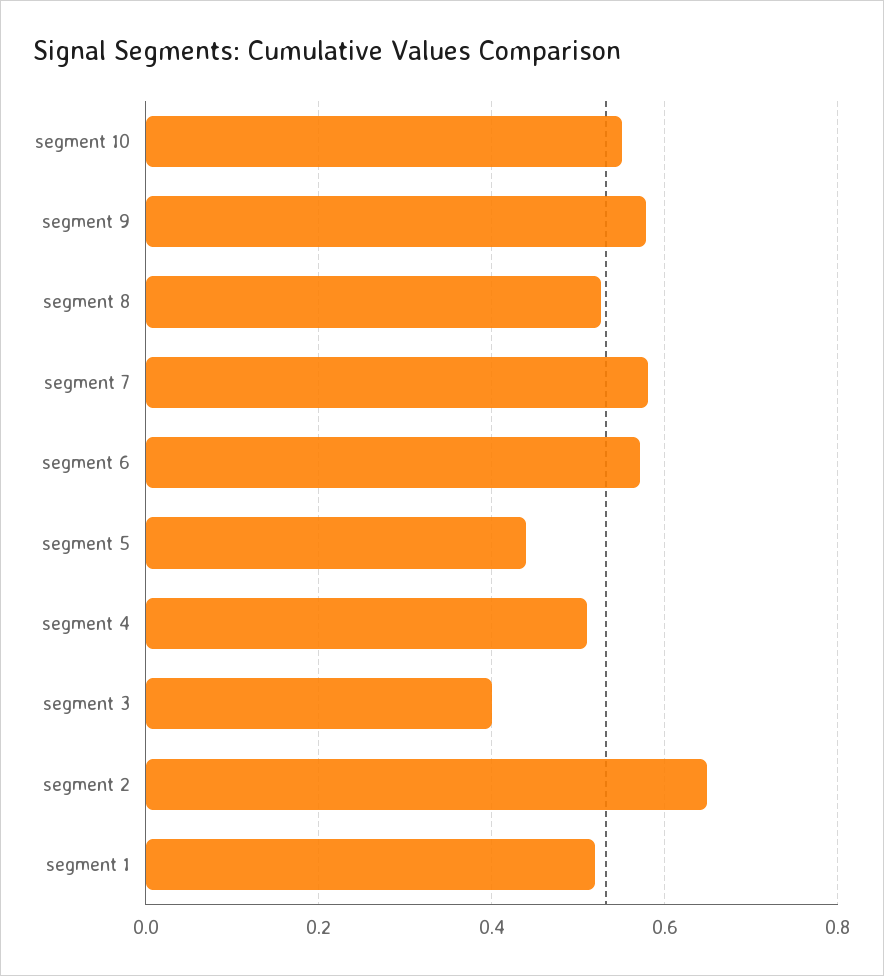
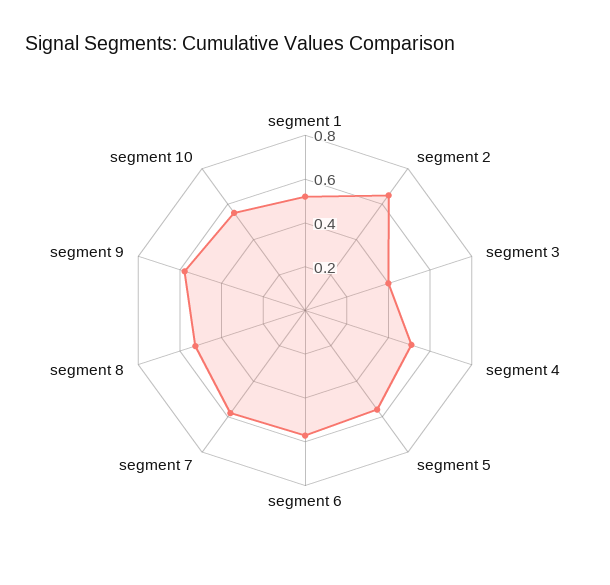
segment 5: 0.44 -> 0.55

